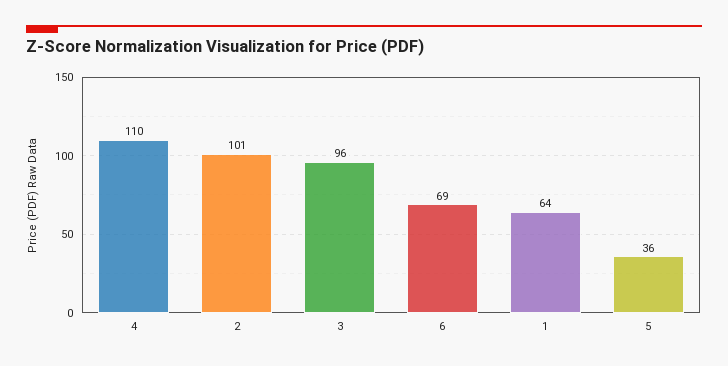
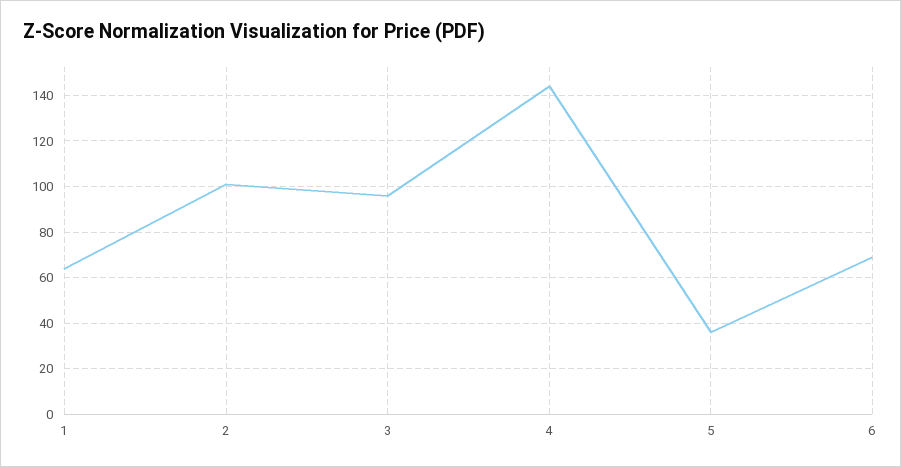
4: 110 -> 145

